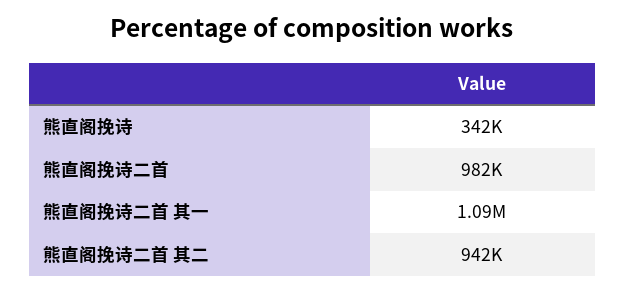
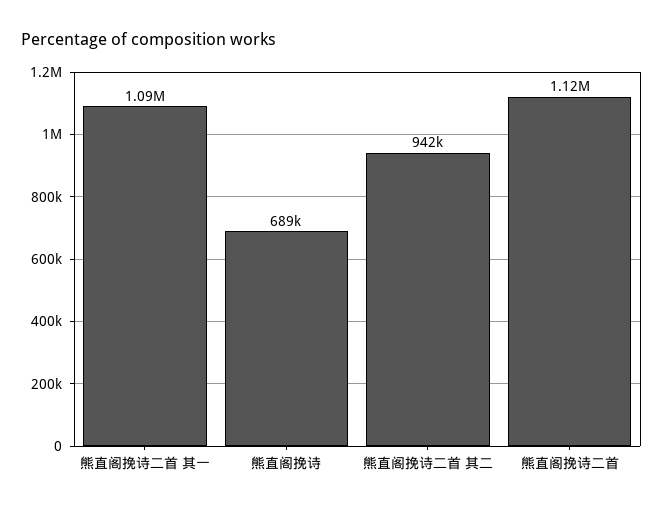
熊直阁挽诗: 342000 -> 689000
熊直阁挽诗二首: 982000 -> 1120000

